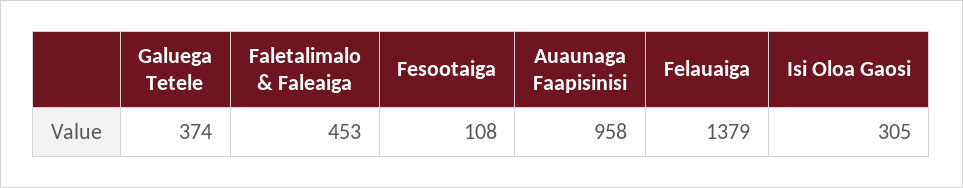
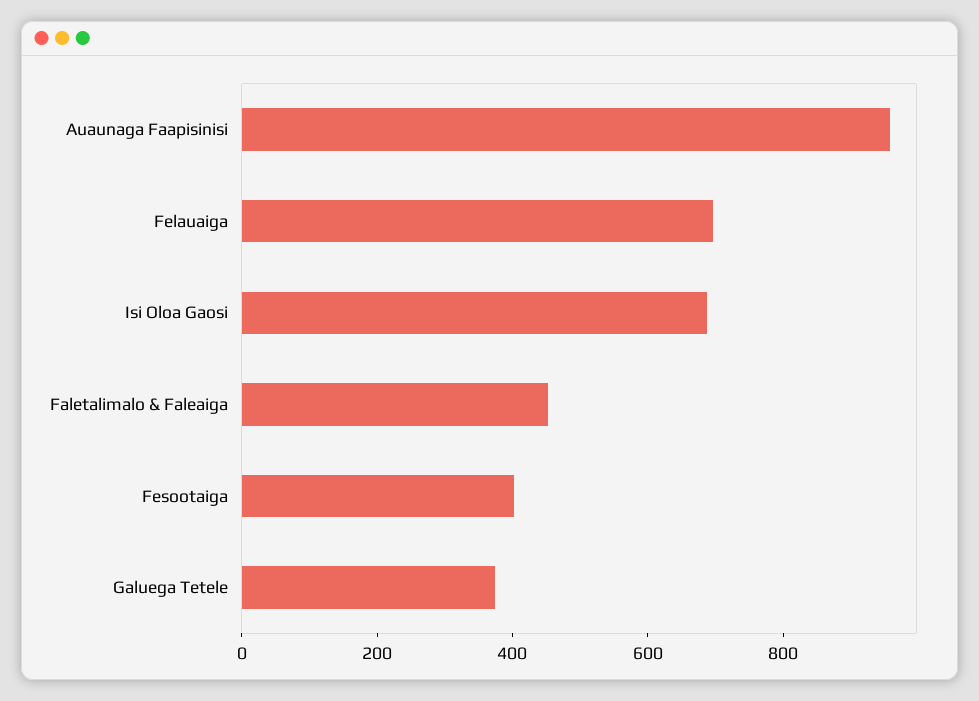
Fesootaiga: 108 -> 400
Felauaiga: 1379 -> 700
Isi Oloa Gaosi: 305 -> 700

